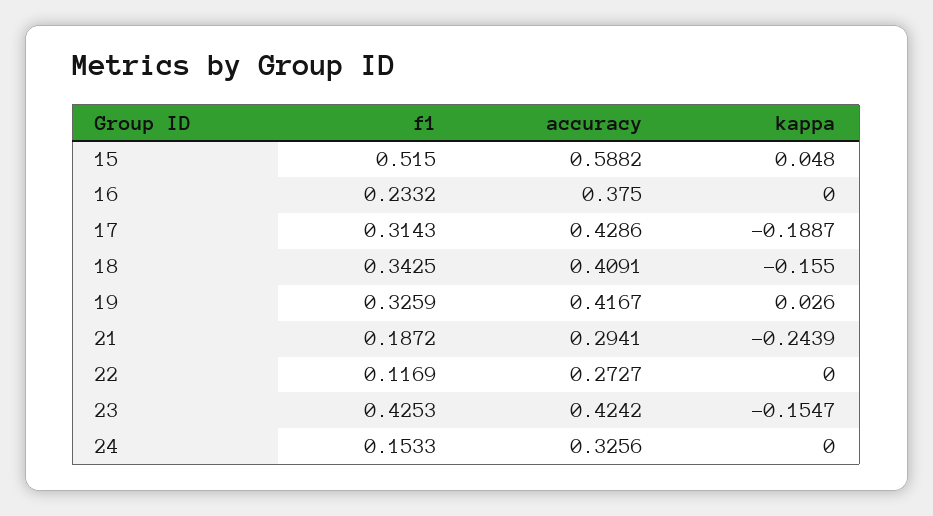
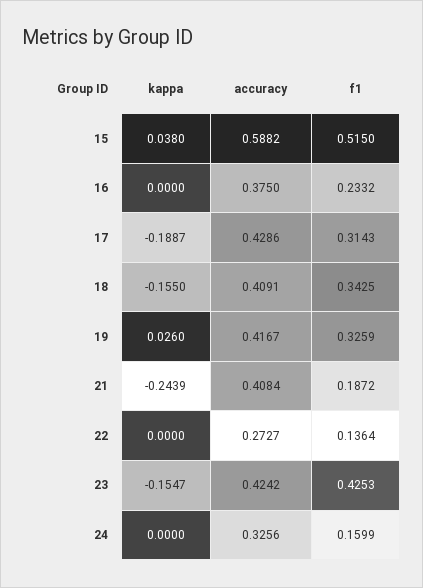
kappa, 15: 0.048 -> 0.038
accuracy, 21: 0.2941 -> 0.4084
f1, 22: 0.1169 -> 0.1364
f1, 24: 0.1533 -> 0.1599

